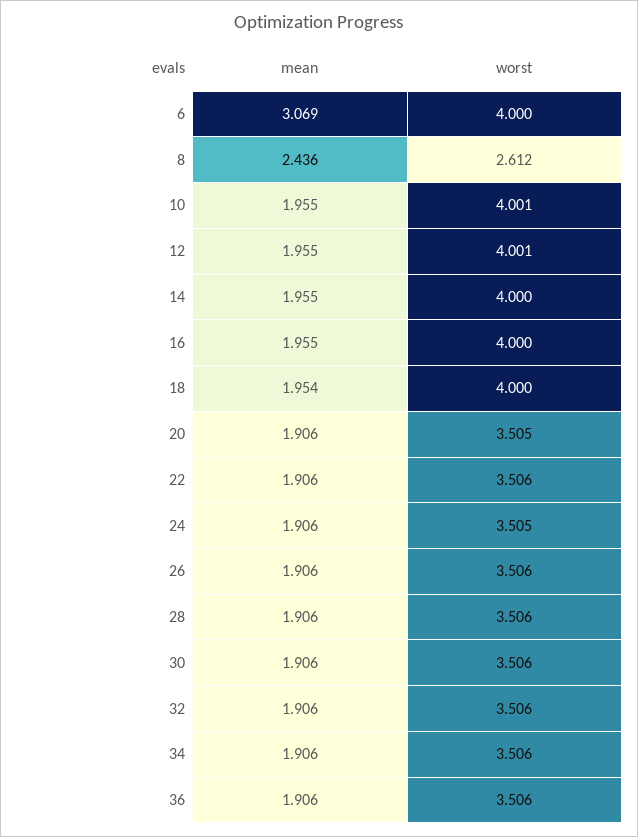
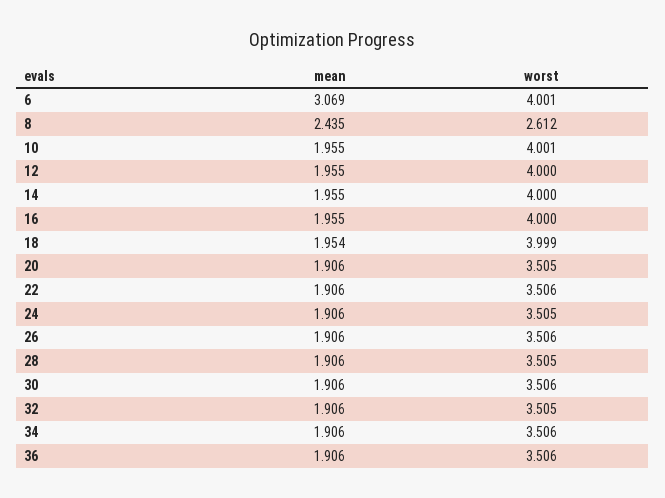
worst, 6: 4 -> 4.001
mean, 8: 2.436 -> 2.435
worst, 12: 4.001 -> 4
worst, 18: 4 -> 3.999
worst, 28: 3.506 -> 3.505
worst, 32: 3.506 -> 3.505

